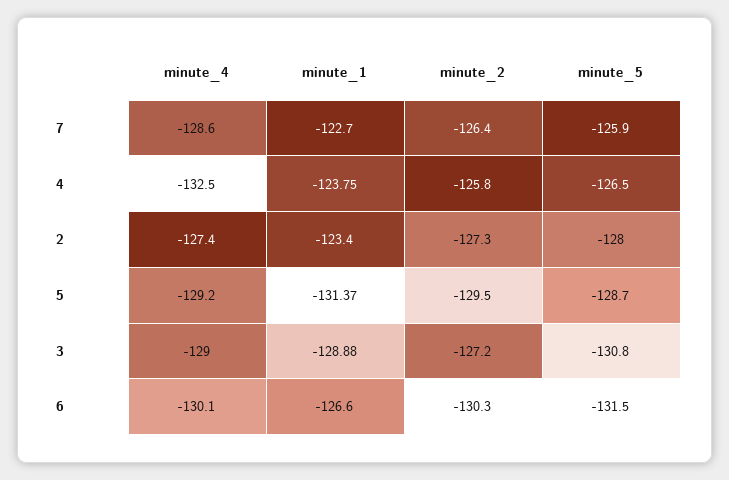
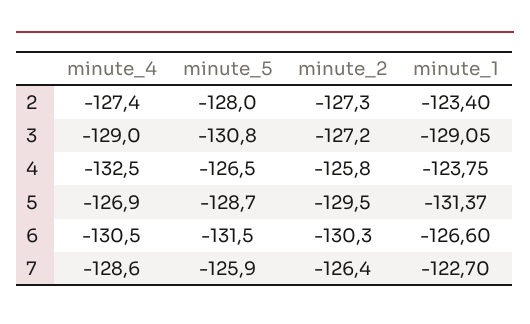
minute_4, 5: -129.2 -> -126.9
minute_1, 3: -128.88 -> -129.05
minute_4, 6: -130.1 -> -130.5

